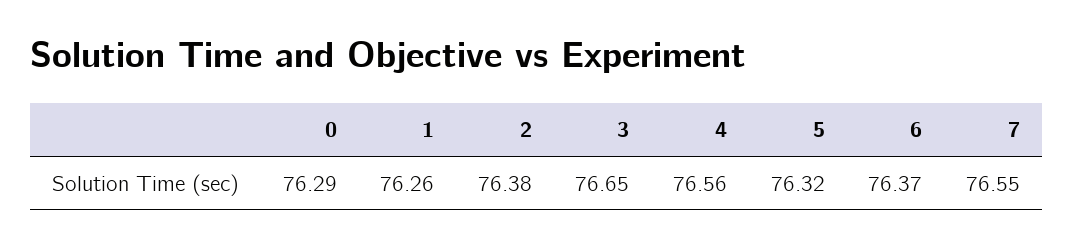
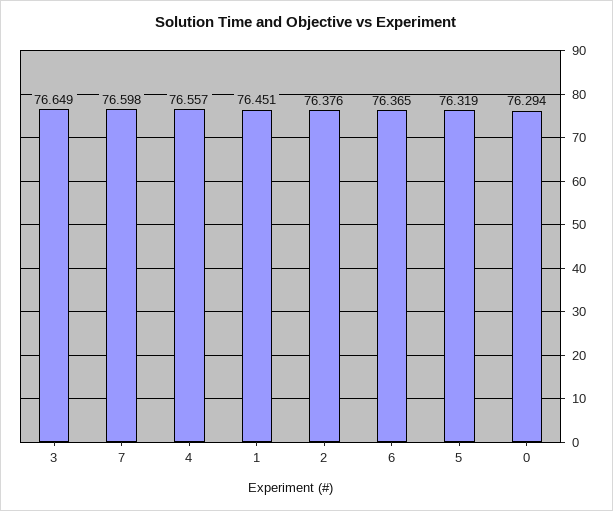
1: 76.26 -> 76.451
7: 76.55 -> 76.598

